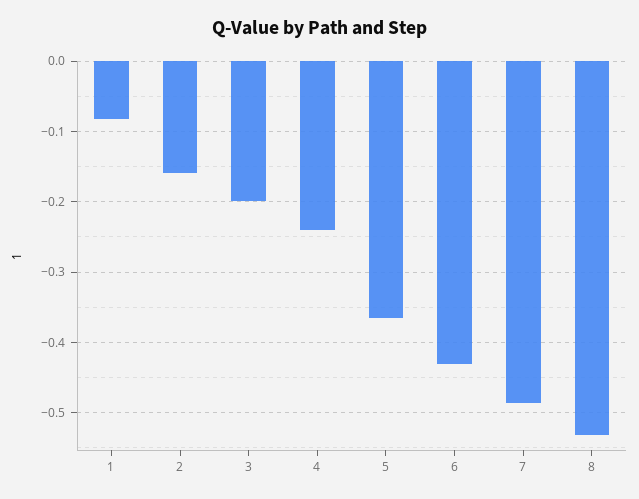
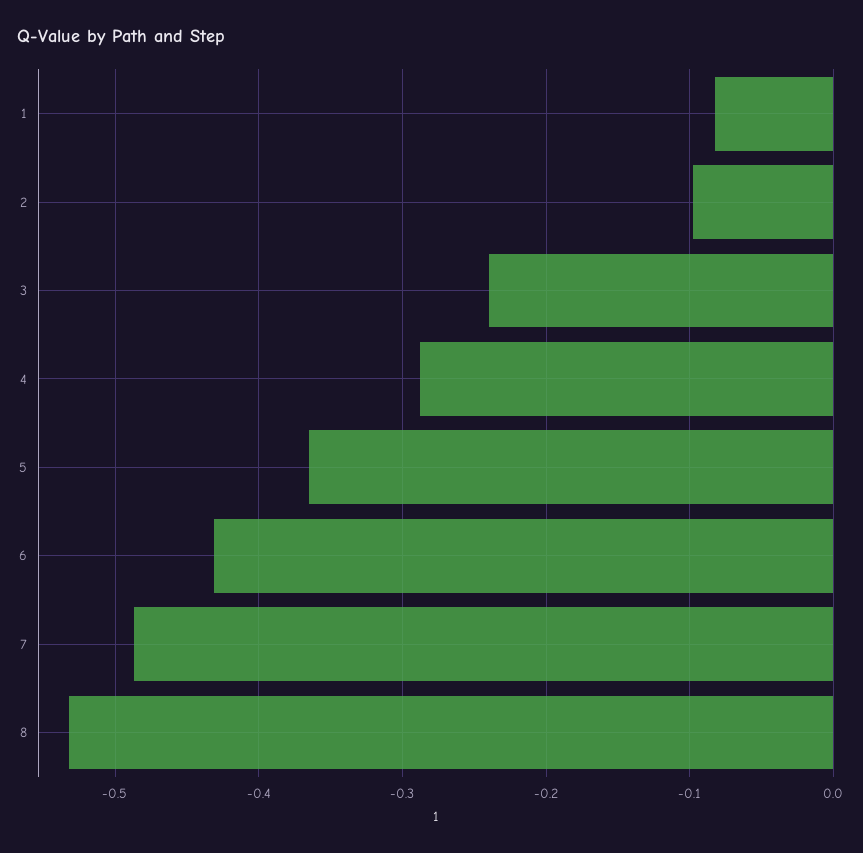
2: -0.16 -> -0.1
3: -0.2 -> -0.24
4: -0.24 -> -0.29

